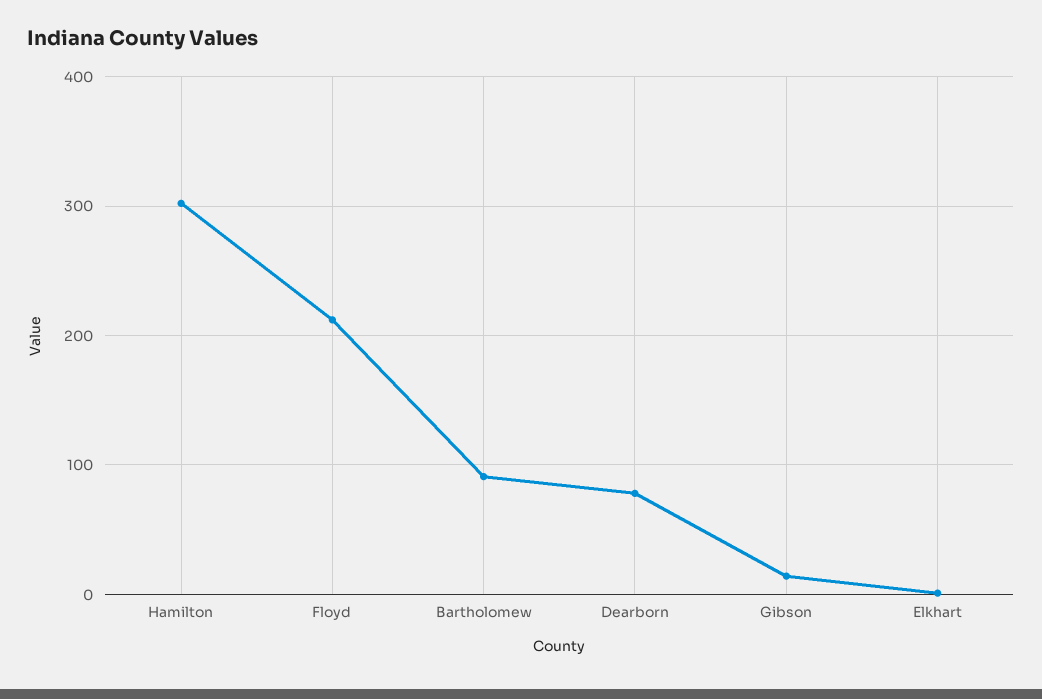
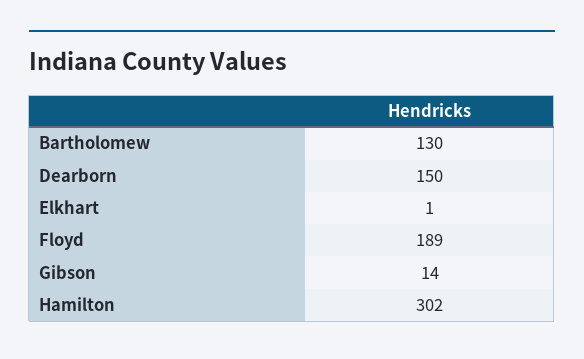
Floyd: 210 -> 189
Bartholomew: 90 -> 130
Dearborn: 80 -> 150

